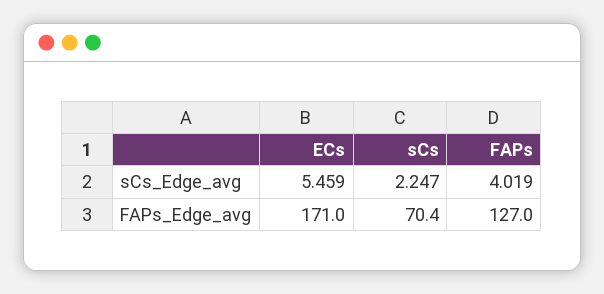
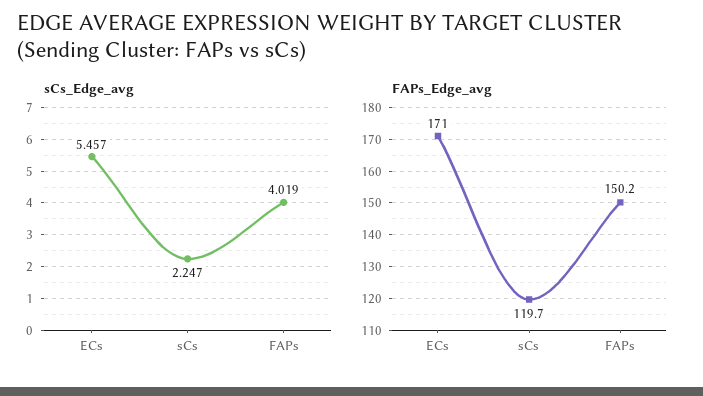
sCs_Edge_avg, ECs: 5.459 -> 5.457
FAPs_Edge_avg, sCs: 70.4 -> 119.7
FAPs_Edge_avg, FAPs: 127 -> 150.2

